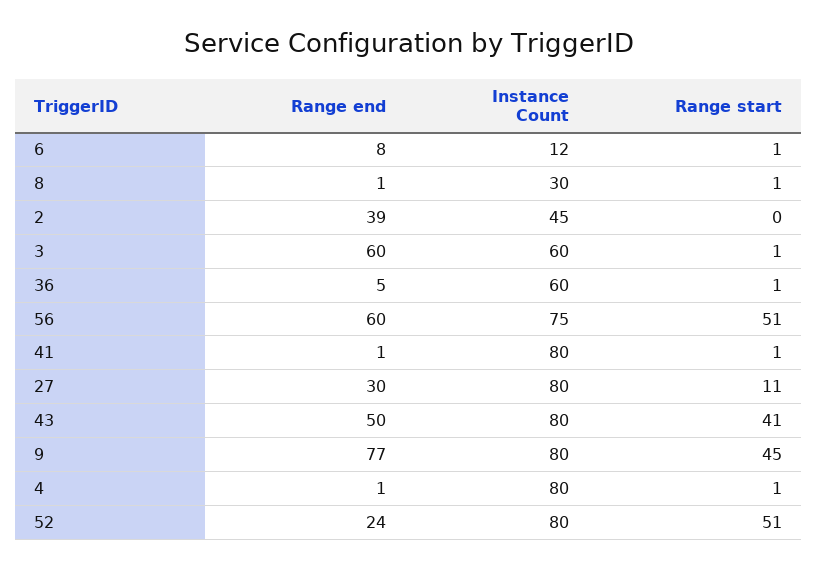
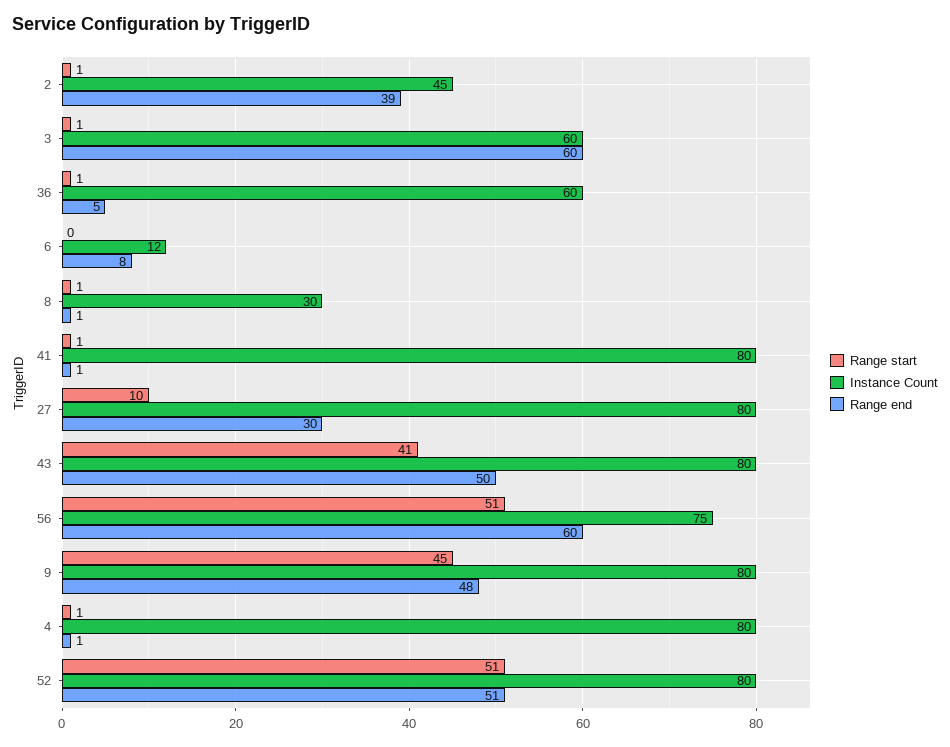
Range start, 6: 1 -> 0
Range start, 2: 0 -> 1
Range start, 27: 11 -> 10
Range end, 9: 77 -> 48
Range end, 52: 24 -> 51

